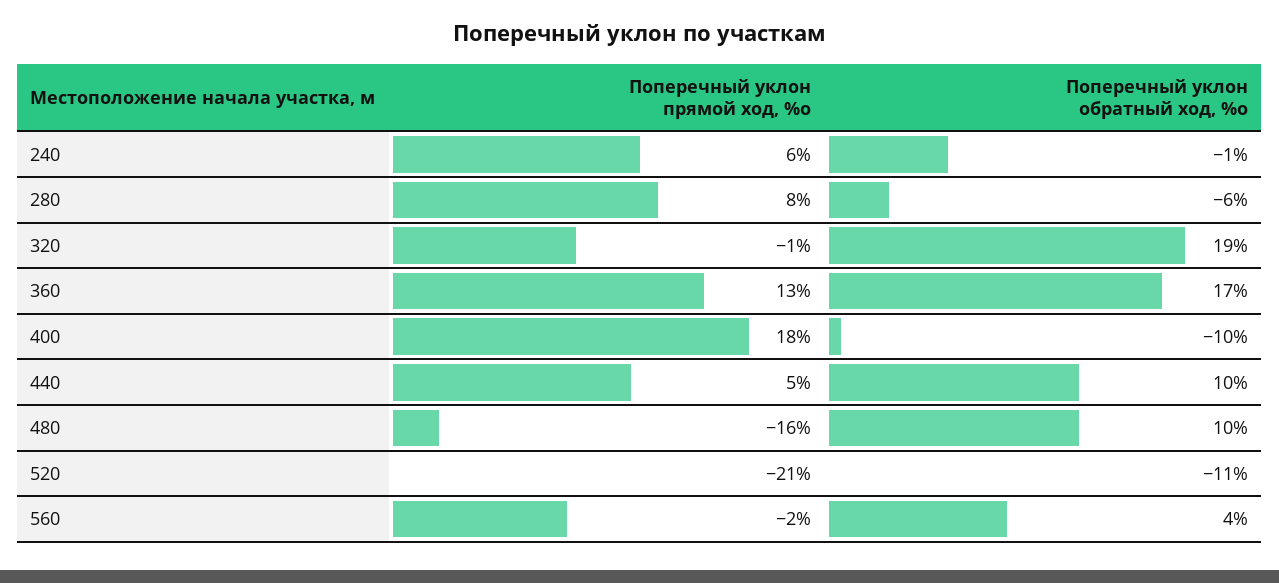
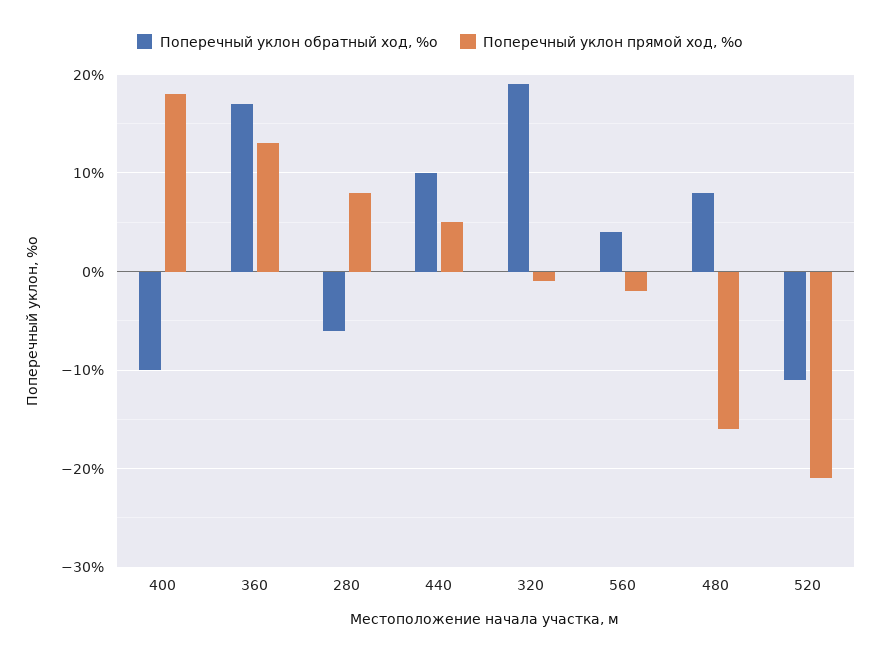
Поперечный уклон прямой ход, %о, 240: 6 -> none
Поперечный уклон обратный ход, %о, 240: -1 -> none
Поперечный уклон обратный ход, %о, 480: 10 -> 8

